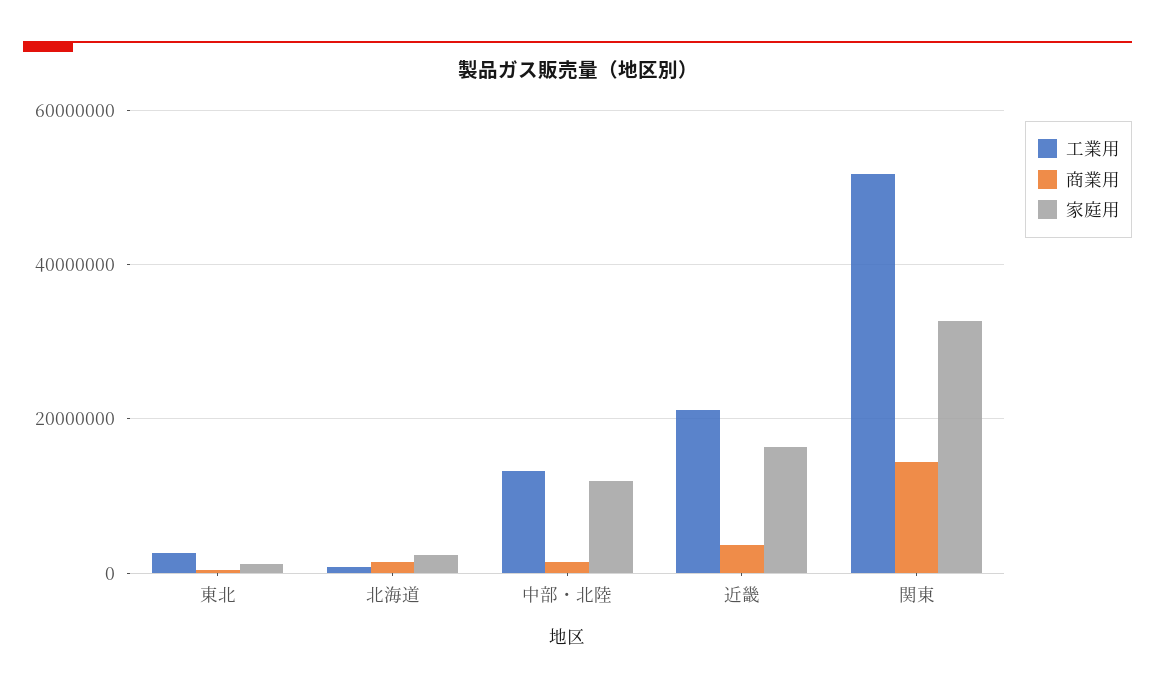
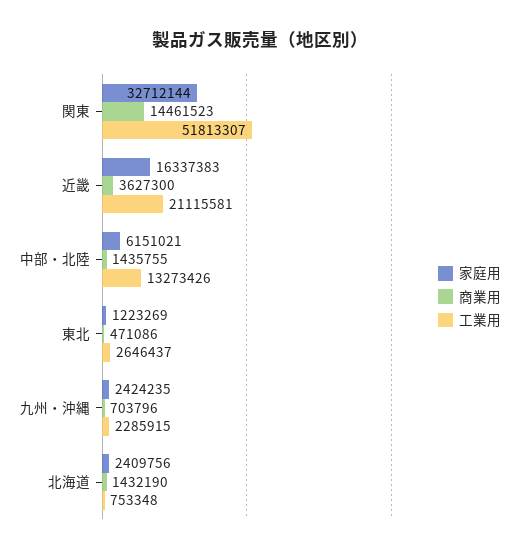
家庭用, 中部・北陸: 12000000 -> 6151021
家庭用, 九州・沖縄: none -> 2424235
商業用, 九州・沖縄: none -> 703796
工業用, 九州・沖縄: none -> 2285915

